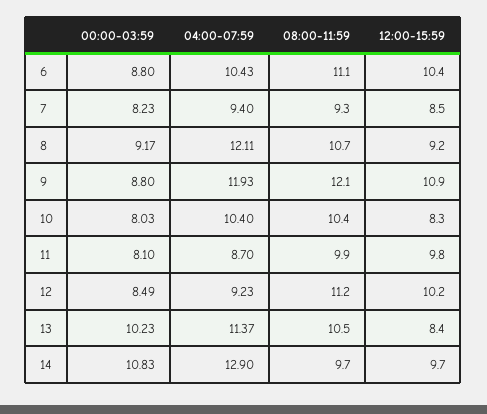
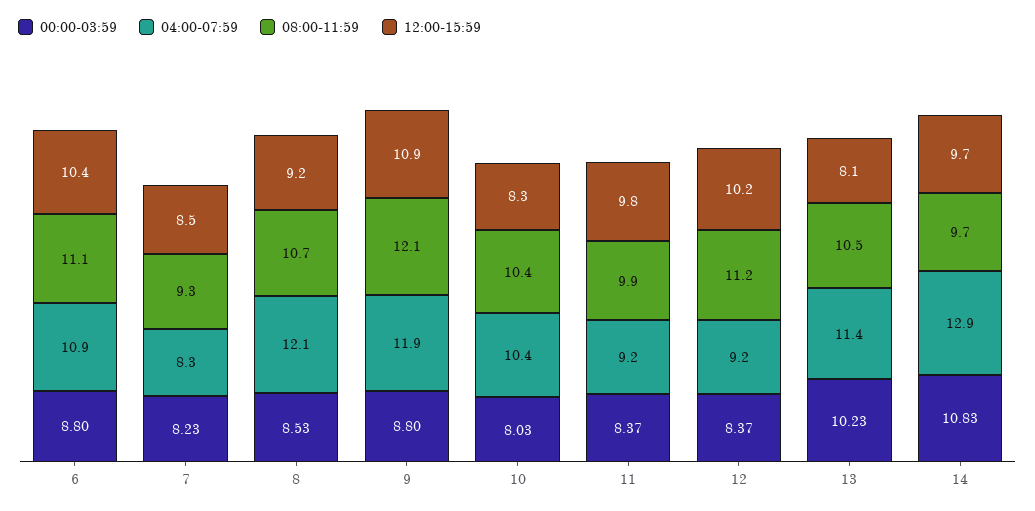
04:00-07:59, 6: 10.43 -> 10.9
04:00-07:59, 7: 9.4 -> 8.3
00:00-03:59, 8: 9.17 -> 8.53
00:00-03:59, 11: 8.1 -> 8.37
04:00-07:59, 11: 8.7 -> 9.2
00:00-03:59, 12: 8.49 -> 8.37
12:00-15:59, 13: 8.4 -> 8.1

